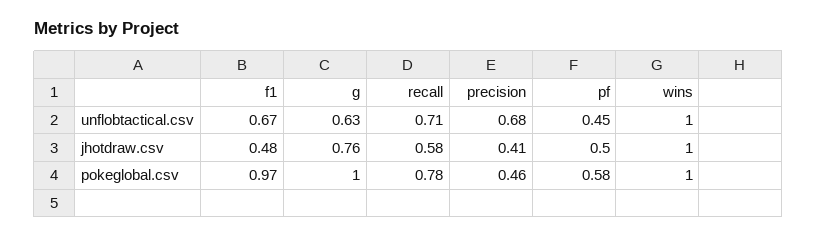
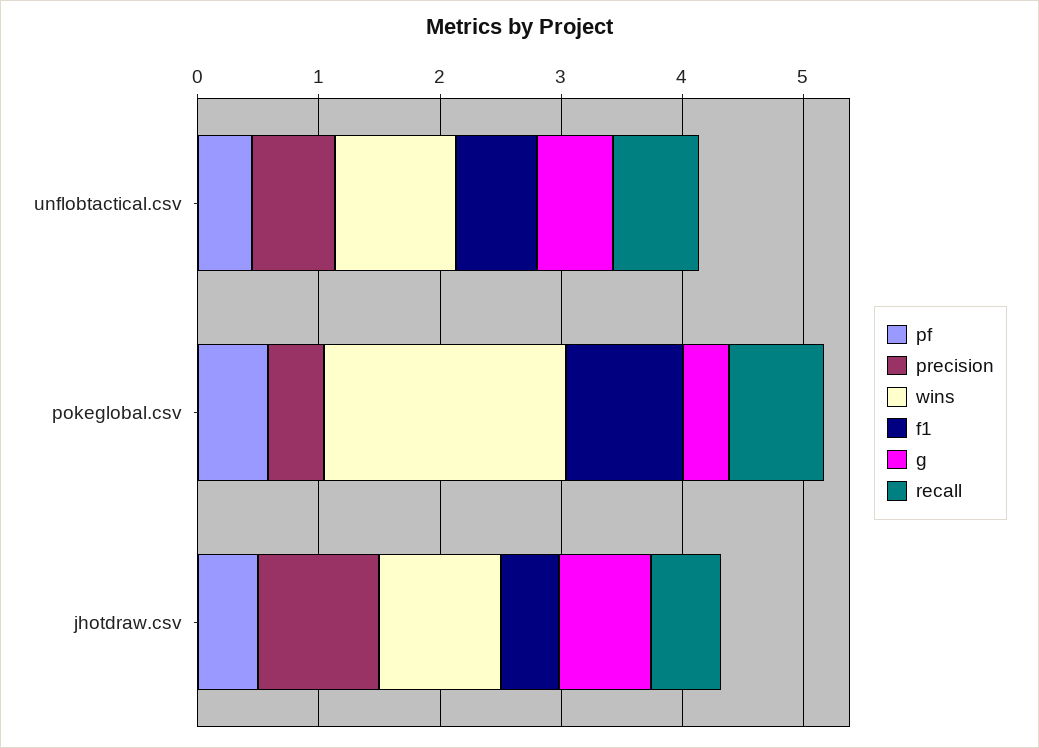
precision, jhotdraw.csv: 0.41 -> 1
g, pokeglobal.csv: 1 -> 0.4
wins, pokeglobal.csv: 1 -> 2

